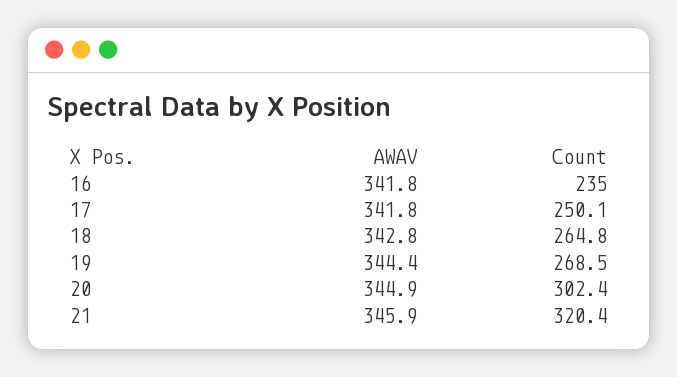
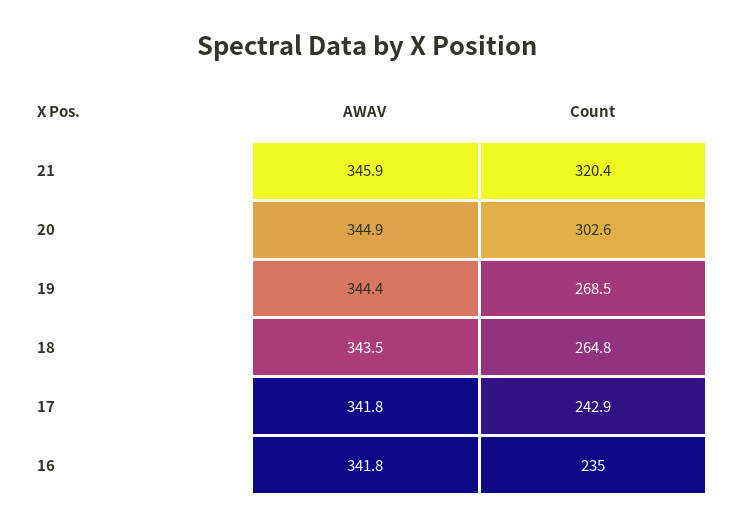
Count, 17: 250.1 -> 242.9
AWAV, 18: 342.8 -> 343.5
Count, 20: 302.4 -> 302.6

